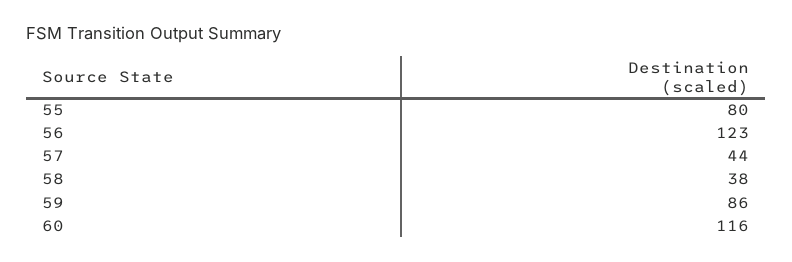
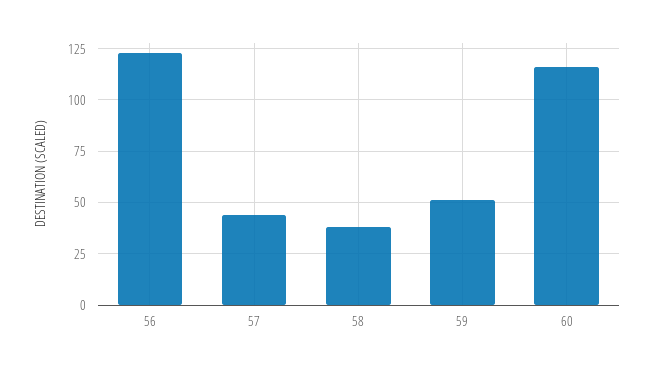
55: 80 -> none
59: 86 -> 50

